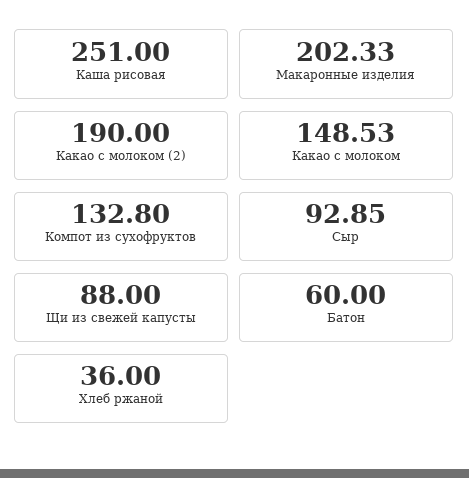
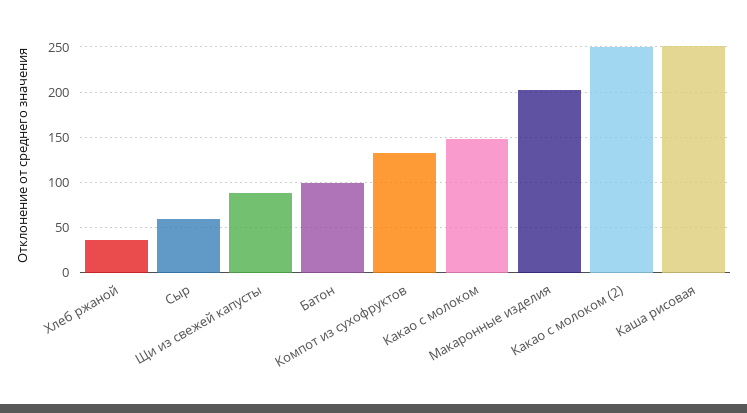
Какао с молоком (2): 190 -> 250
Сыр: 92.85 -> 60
Батон: 60 -> 100

